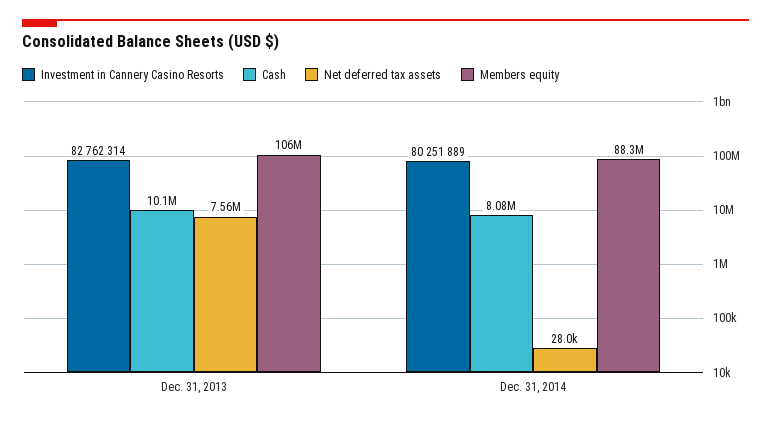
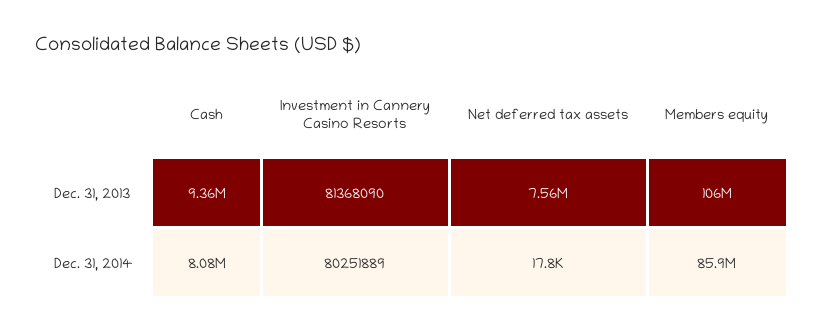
Investment in Cannery Casino Resorts, Dec. 31, 2013: 82762314 -> 81368090
Cash, Dec. 31, 2013: 10100000 -> 9360000
Net deferred tax assets, Dec. 31, 2014: 28000 -> 17800
Members equity, Dec. 31, 2014: 88300000 -> 85900000

